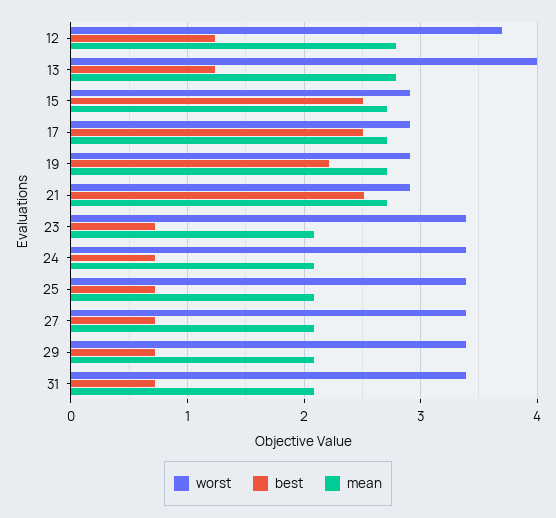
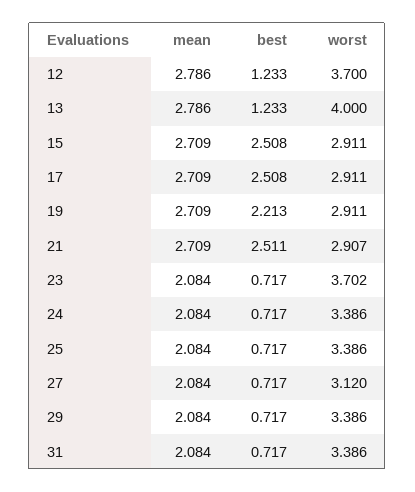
worst, 23: 3.4 -> 3.702
worst, 27: 3.4 -> 3.12

